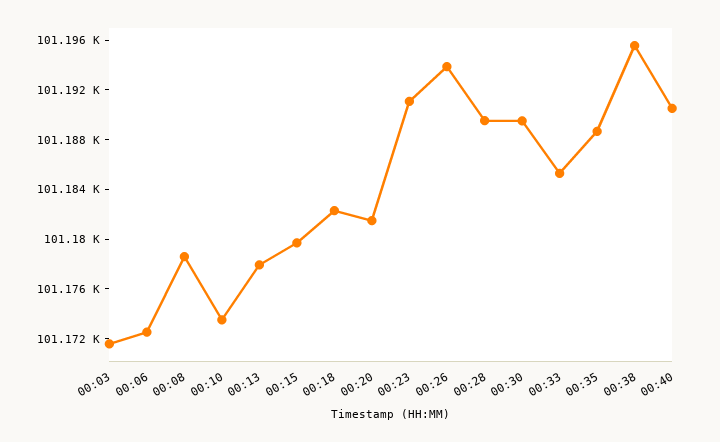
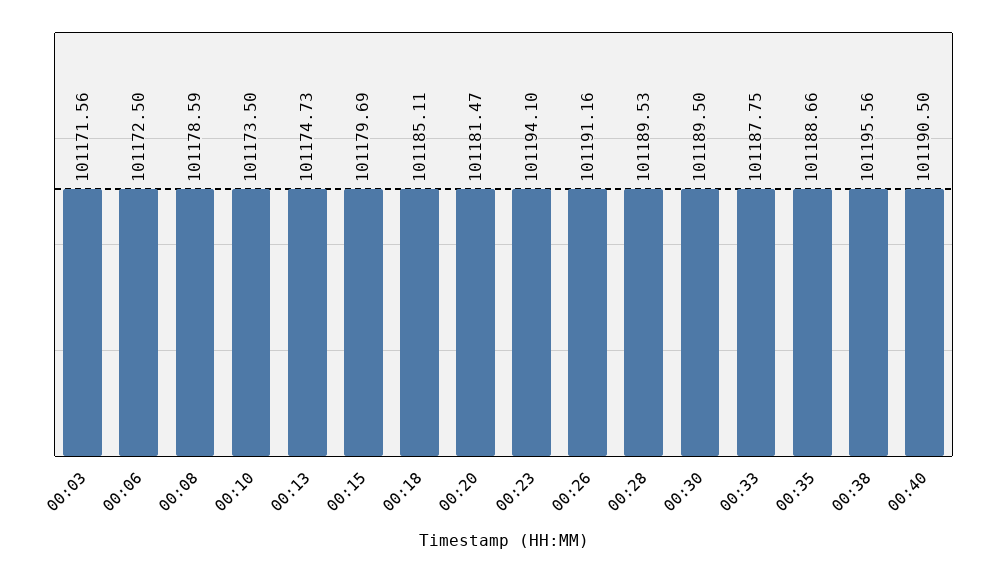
00:13: 101178 -> 101174.73
00:18: 101182 -> 101185.11
00:23: 101191 -> 101194.1
00:26: 101194 -> 101191.16
00:33: 101185 -> 101187.75

